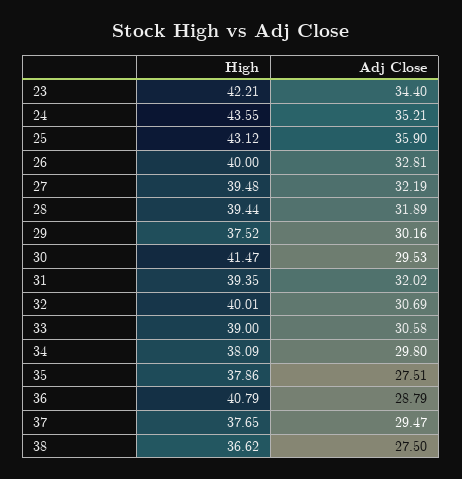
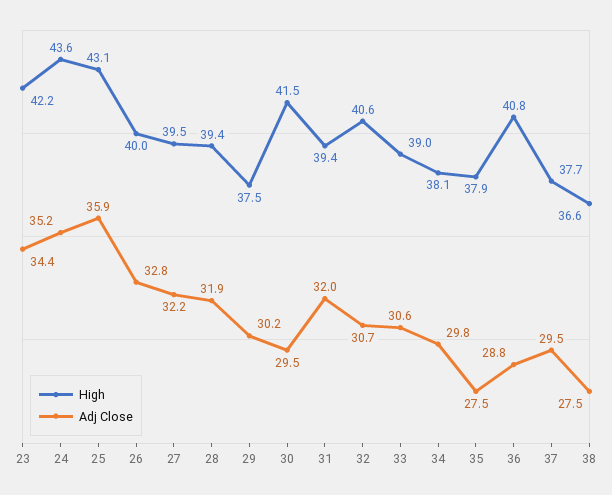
High, 32: 40.01 -> 40.6

